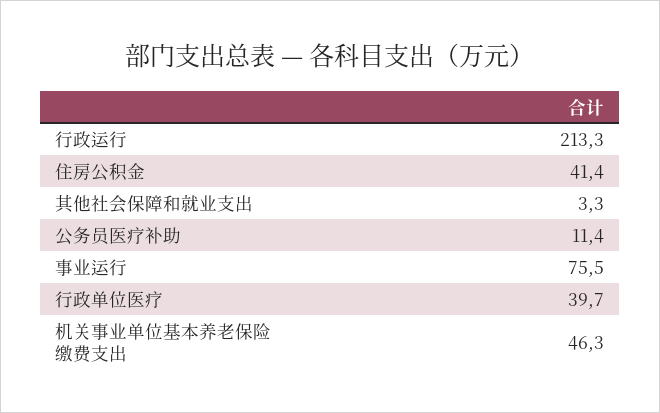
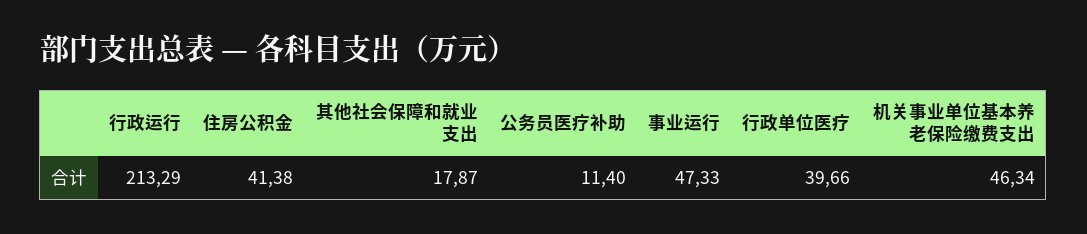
其他社会保障和就业支出: 3.3 -> 17.87
事业运行: 75.5 -> 47.33

